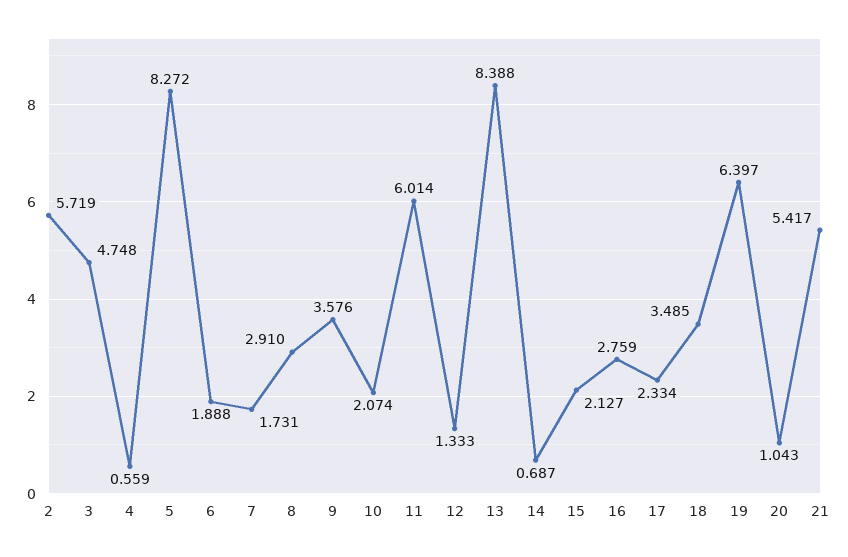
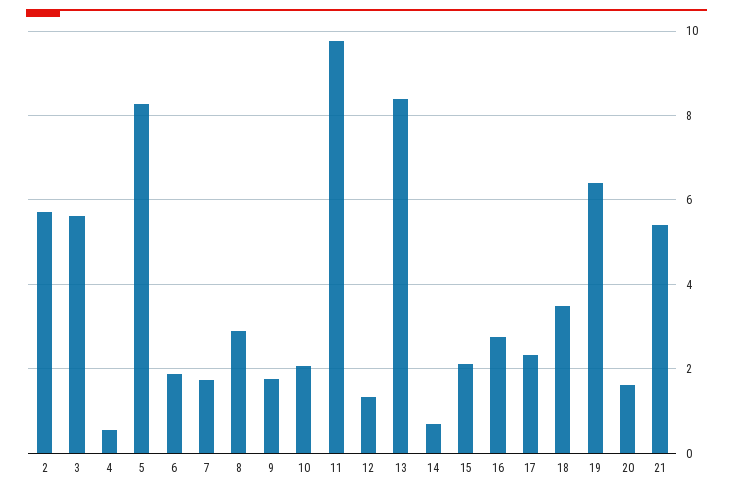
3: 4.748 -> 5.6
9: 3.576 -> 1.8
11: 6.014 -> 9.8
20: 1.043 -> 1.6

